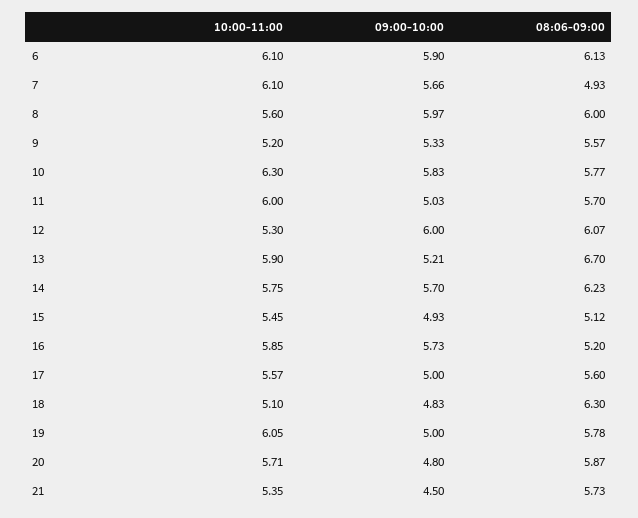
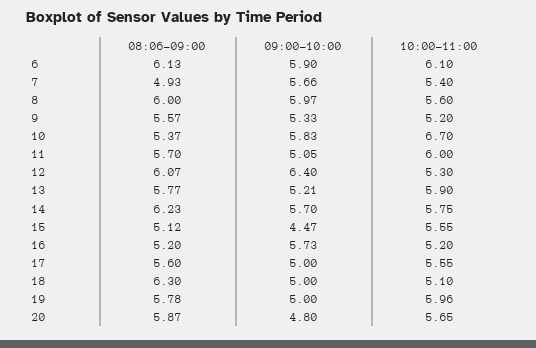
10:00-11:00, 7: 6.1 -> 5.4
10:00-11:00, 10: 6.3 -> 6.7
08:06-09:00, 10: 5.77 -> 5.37
09:00-10:00, 11: 5.03 -> 5.05
09:00-10:00, 12: 6 -> 6.4
08:06-09:00, 13: 6.7 -> 5.77
10:00-11:00, 15: 5.45 -> 5.55
09:00-10:00, 15: 4.93 -> 4.47
10:00-11:00, 16: 5.85 -> 5.2
10:00-11:00, 17: 5.57 -> 5.55
09:00-10:00, 18: 4.83 -> 5
10:00-11:00, 19: 6.05 -> 5.96
10:00-11:00, 20: 5.71 -> 5.65
10:00-11:00, 21: 5.35 -> none
09:00-10:00, 21: 4.5 -> none
08:06-09:00, 21: 5.73 -> none

